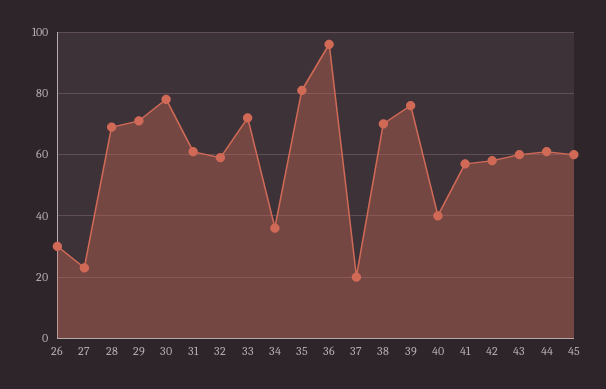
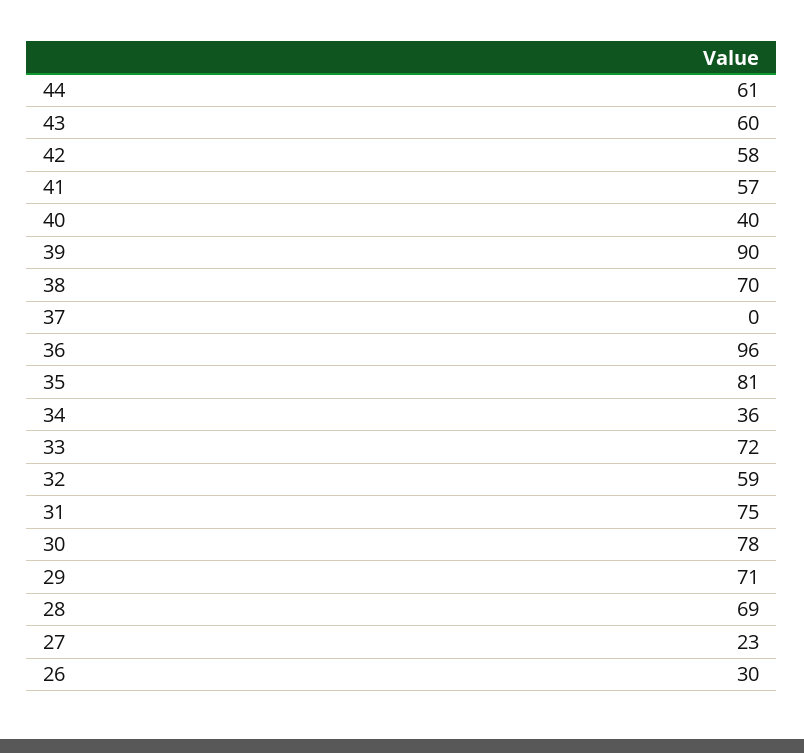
31: 60 -> 75
37: 20 -> 0
39: 75 -> 90
45: 60 -> none

